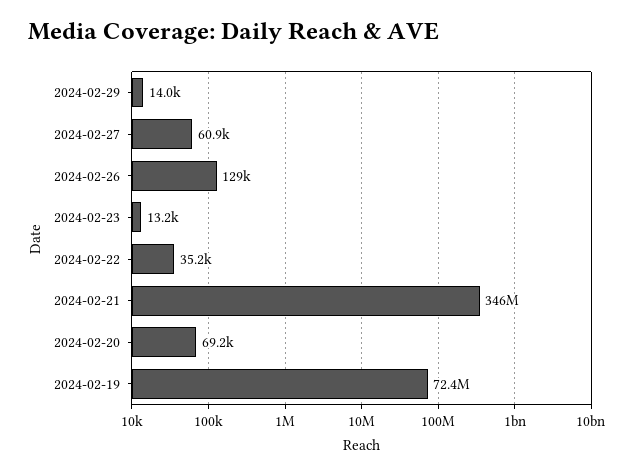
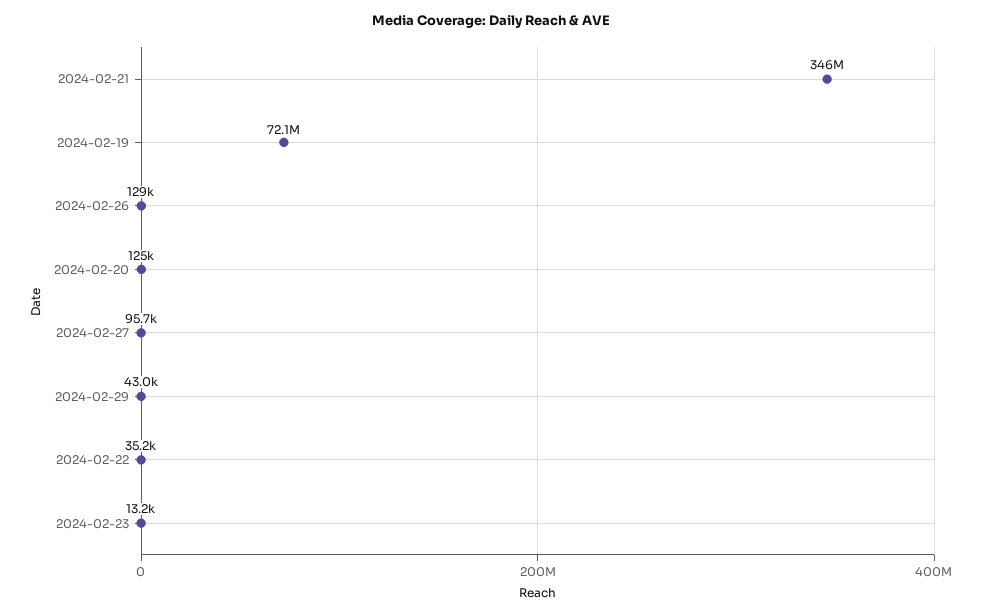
2024-02-29: 14000 -> 43000
2024-02-27: 60900 -> 95700
2024-02-20: 69200 -> 125000
2024-02-19: 72400000 -> 72100000

